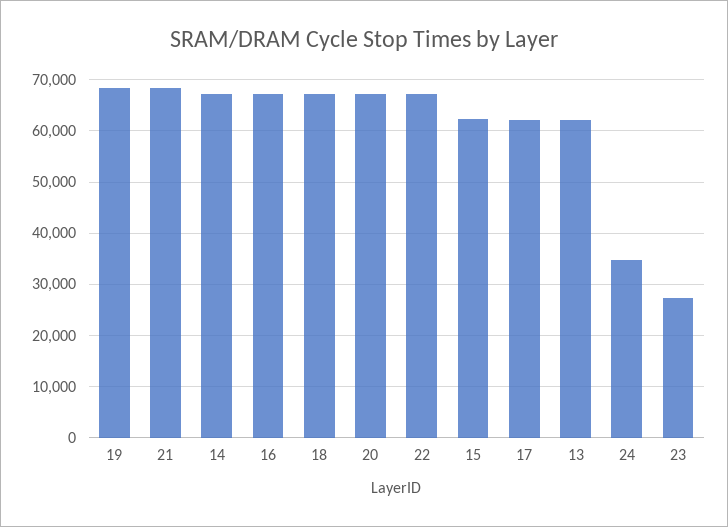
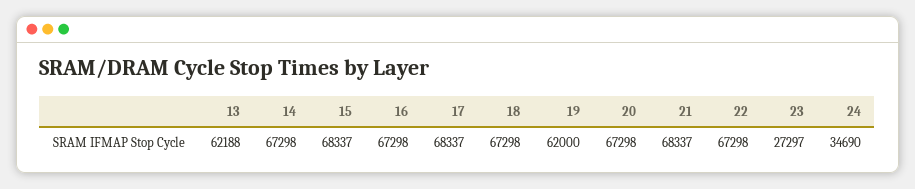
19: 68000 -> 62000
15: 62000 -> 68337
17: 62000 -> 68337

